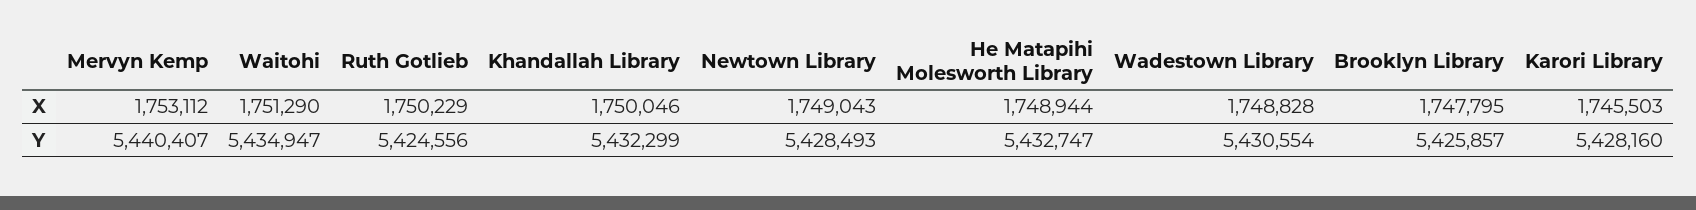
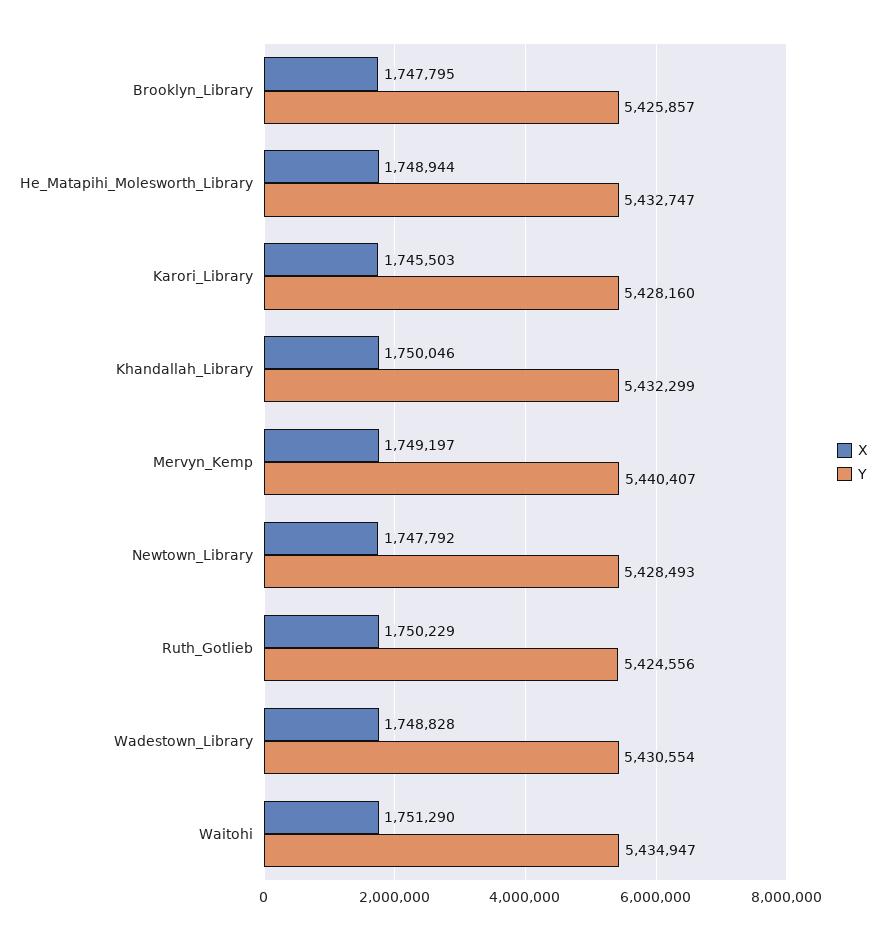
X, Mervyn Kemp: 1753112 -> 1749197
X, Newtown Library: 1749043 -> 1747792

